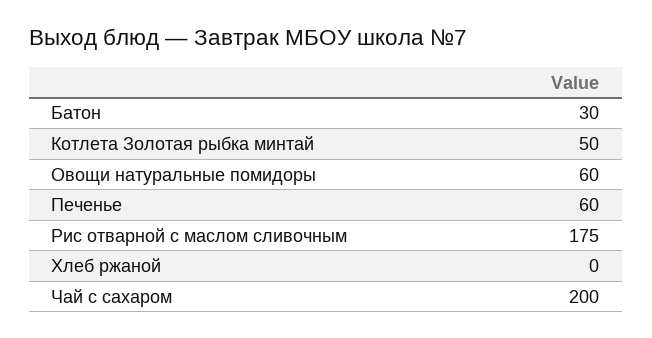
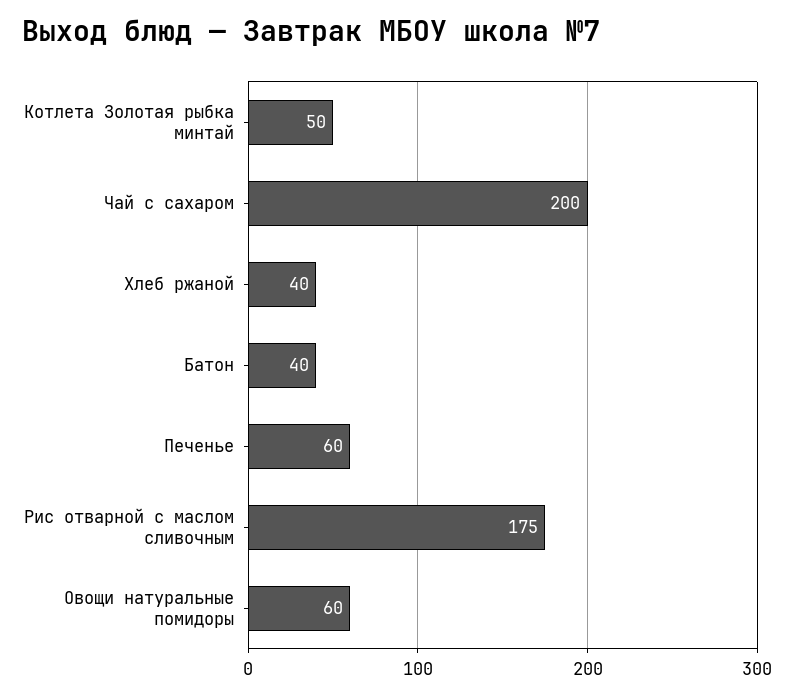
Батон: 30 -> 40
Хлеб ржаной: 0 -> 40

